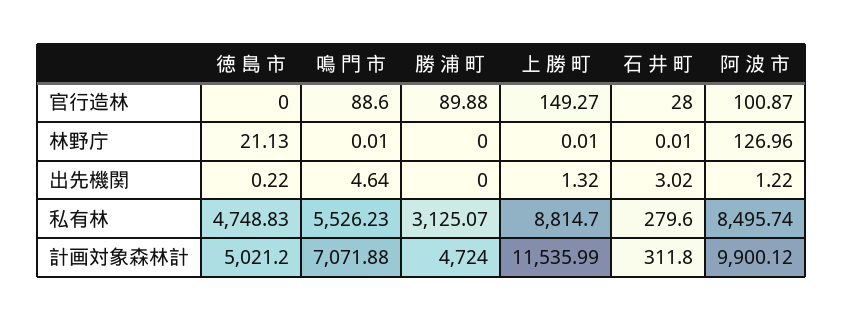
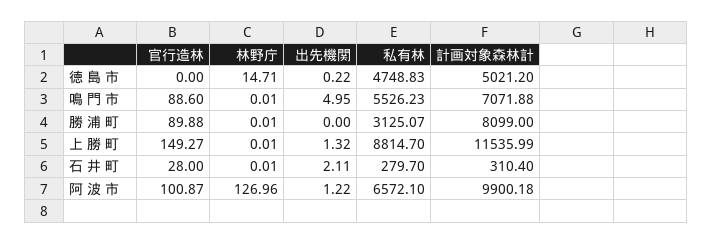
徳 島 市, 林野庁: 21.13 -> 14.71
勝 浦 町, 林野庁: 0 -> 0.01
鳴 門 市, 出先機関: 4.64 -> 4.95
石 井 町, 出先機関: 3.02 -> 2.11
石 井 町, 私有林: 279.6 -> 279.7
阿 波 市, 私有林: 8495.74 -> 6572.1
勝 浦 町, 計画対象森林計: 4724 -> 8099
石 井 町, 計画対象森林計: 311.8 -> 310.4
阿 波 市, 計画対象森林計: 9900.12 -> 9900.18

